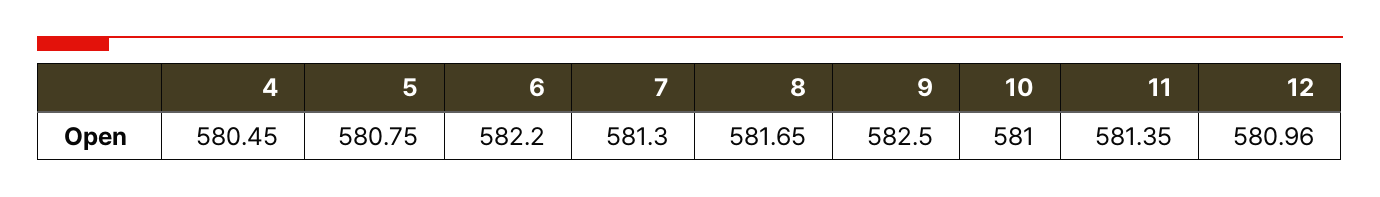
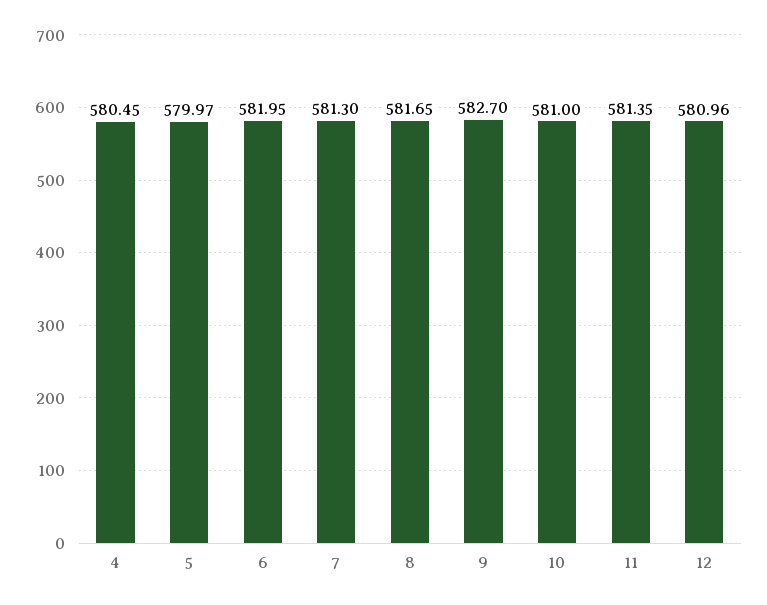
5: 580.75 -> 579.97
6: 582.2 -> 581.95
9: 582.5 -> 582.7

